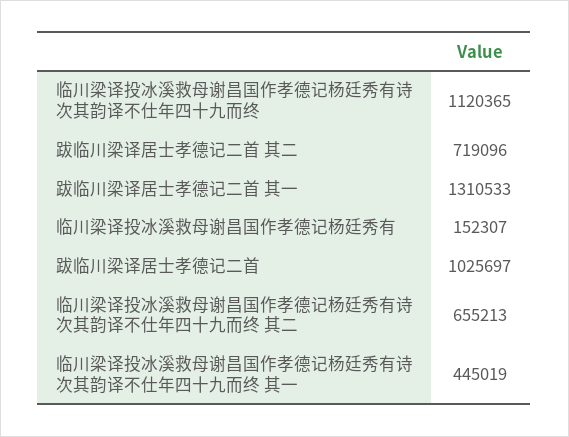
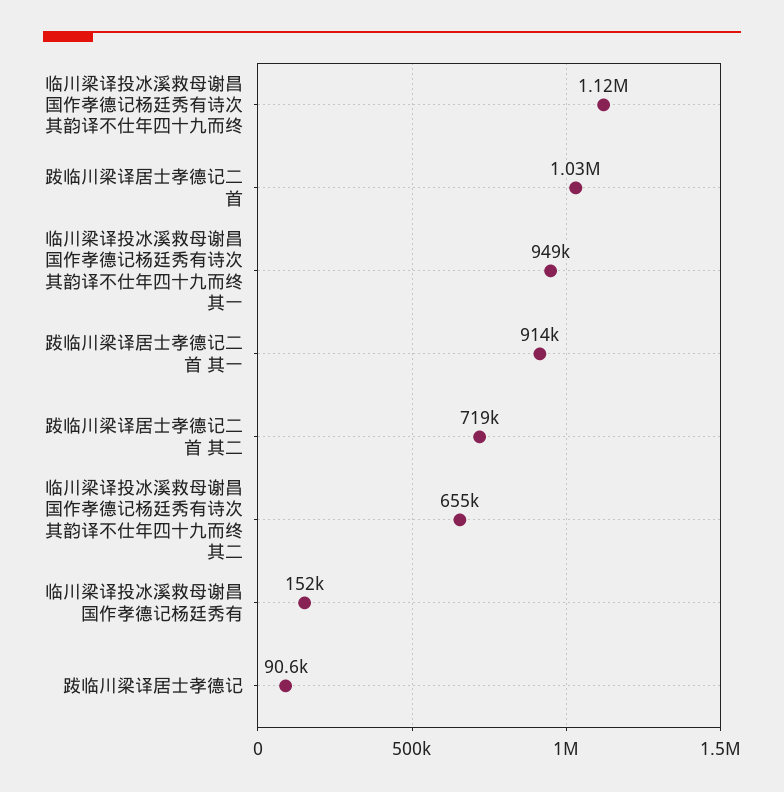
跋临川梁译居士孝德记二首 其一: 1310533 -> 914000
临川梁译投冰溪救母谢昌国作孝德记杨廷秀有诗次其韵译不仕年四十九而终 其一: 445019 -> 949000
跋临川梁译居士孝德记: none -> 90600

